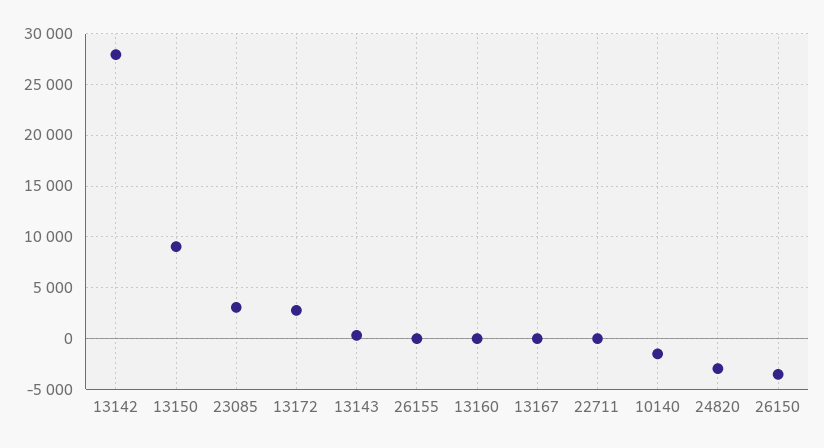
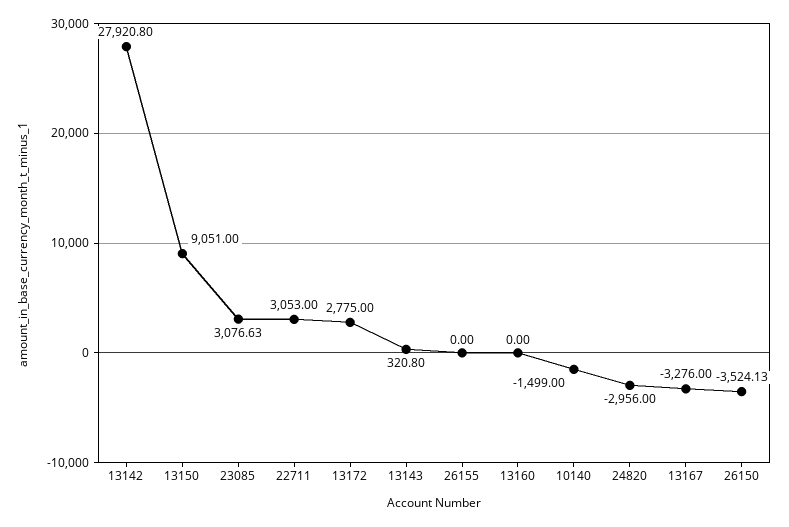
13167: 0 -> -3276
22711: 0 -> 3053

